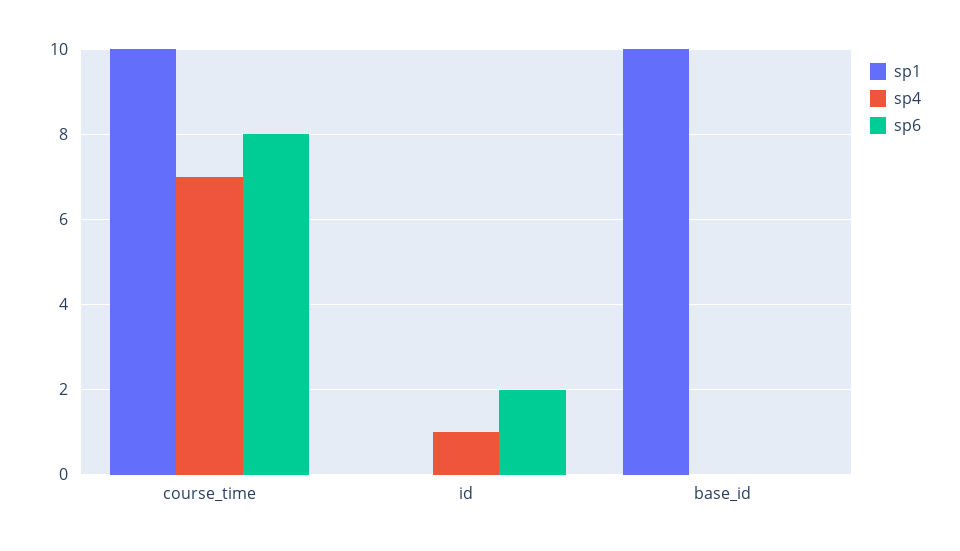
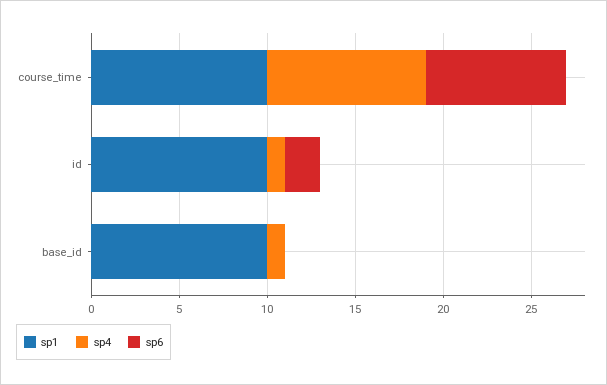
sp4, course_time: 7 -> 9
sp1, id: 0 -> 10
sp4, base_id: 0 -> 1

